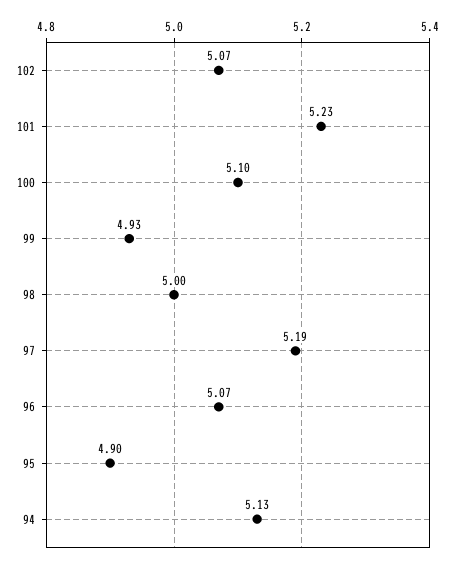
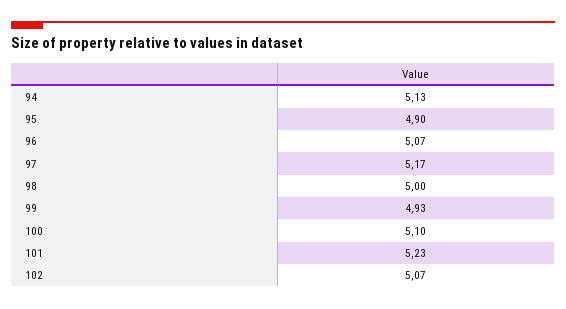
97: 5.19 -> 5.17

